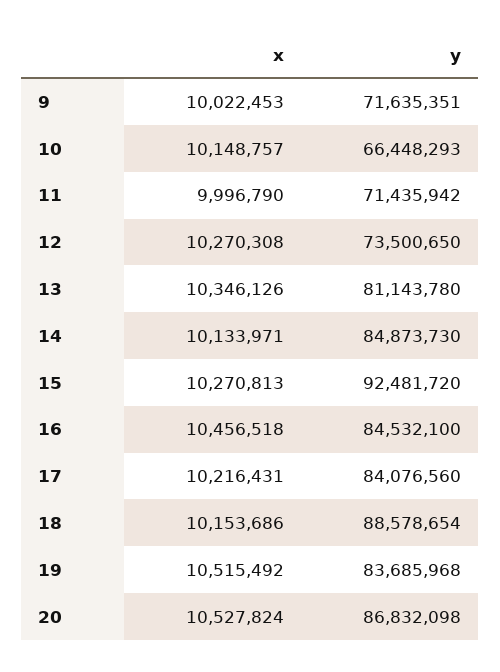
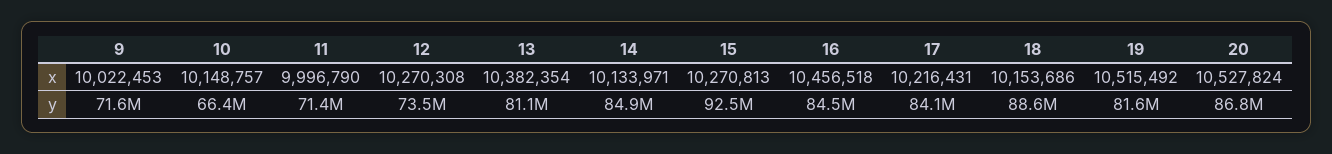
x, 13: 10346126 -> 10382354
y, 19: 83685968 -> 81600000

